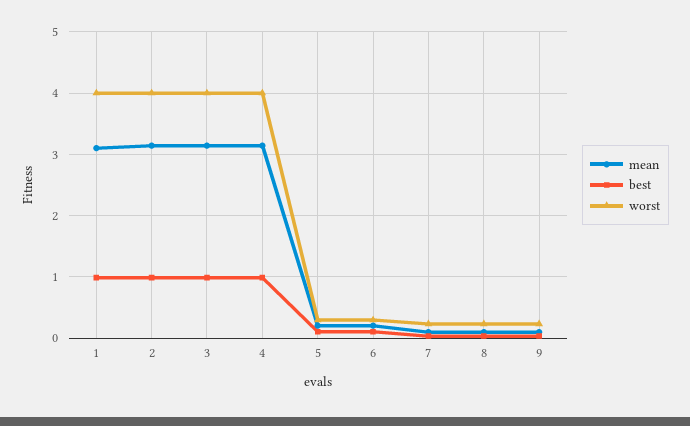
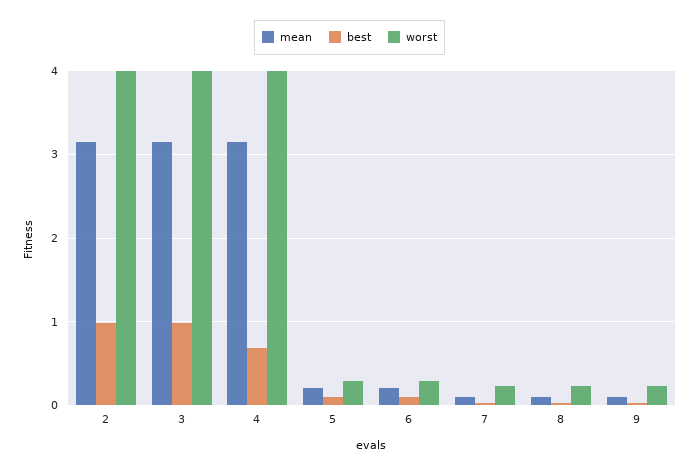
mean, 1: 3.1 -> none
best, 1: 1 -> none
worst, 1: 4 -> none
best, 4: 1 -> 0.7

